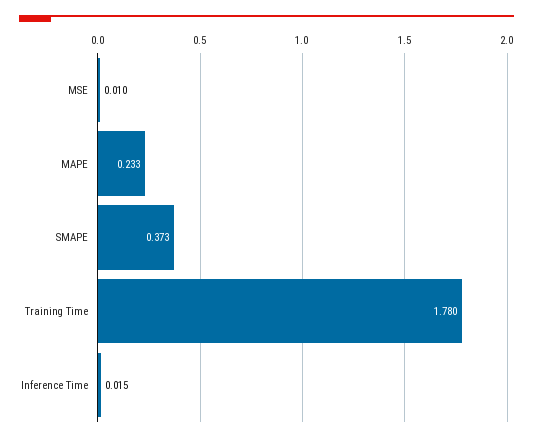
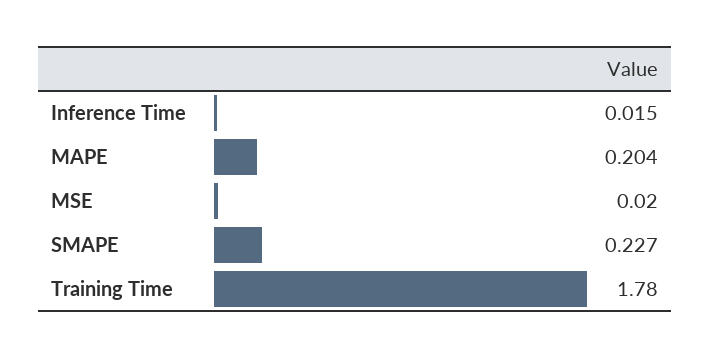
MSE: 0.01 -> 0.02
MAPE: 0.233 -> 0.204
SMAPE: 0.373 -> 0.227

